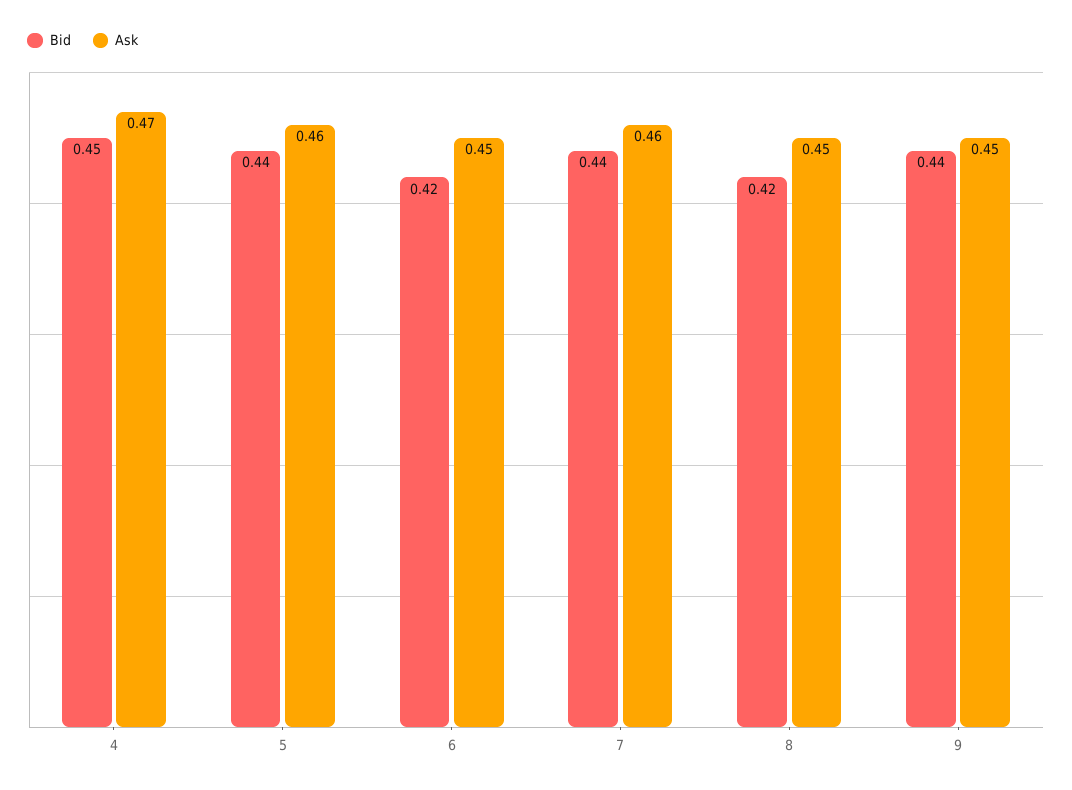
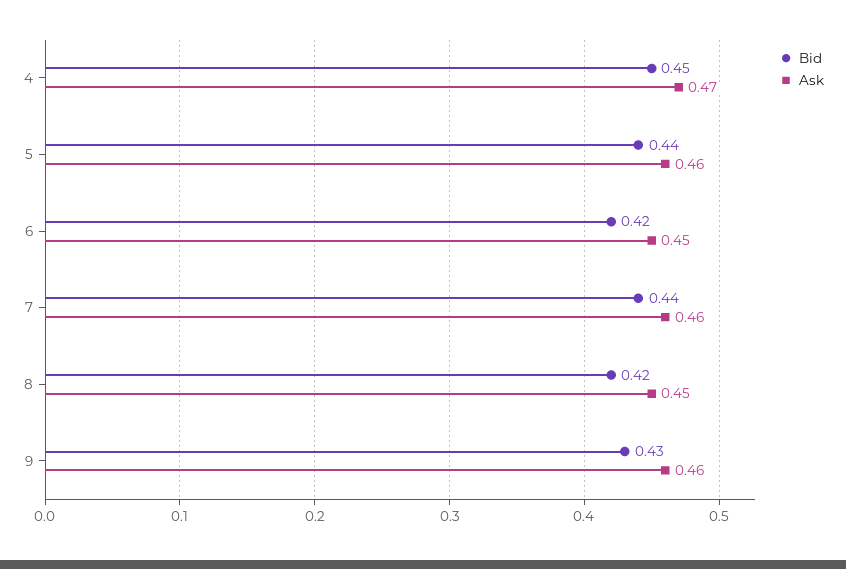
Bid, 9: 0.44 -> 0.43
Ask, 9: 0.45 -> 0.46

